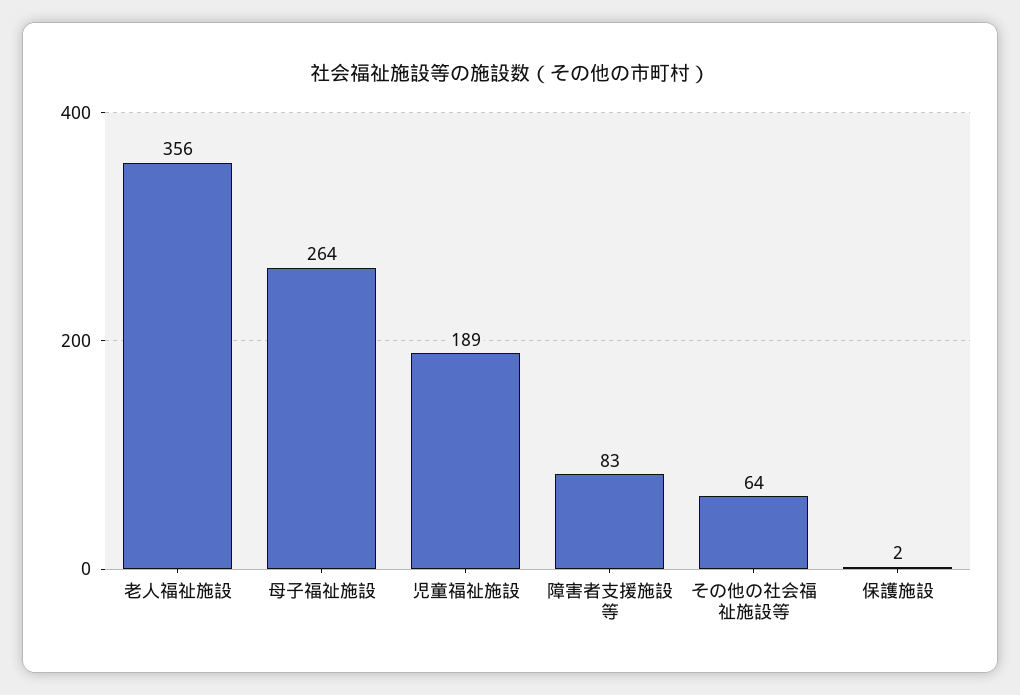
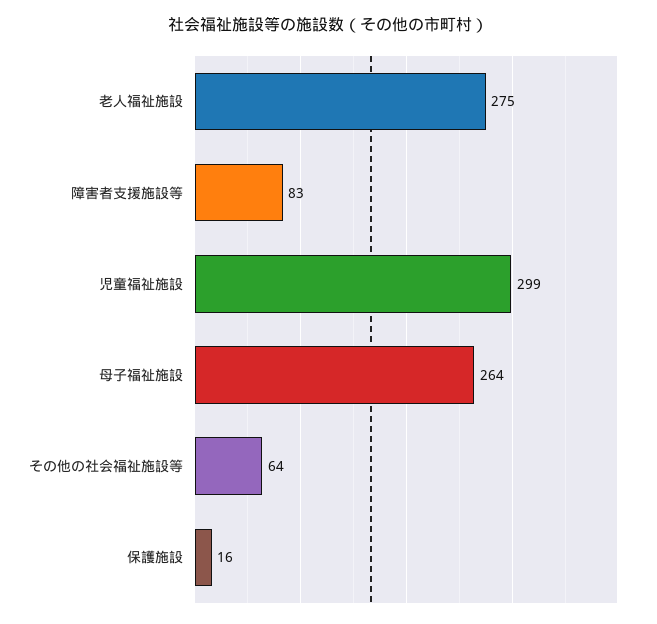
老人福祉施設: 356 -> 275
児童福祉施設: 189 -> 299
保護施設: 2 -> 16

